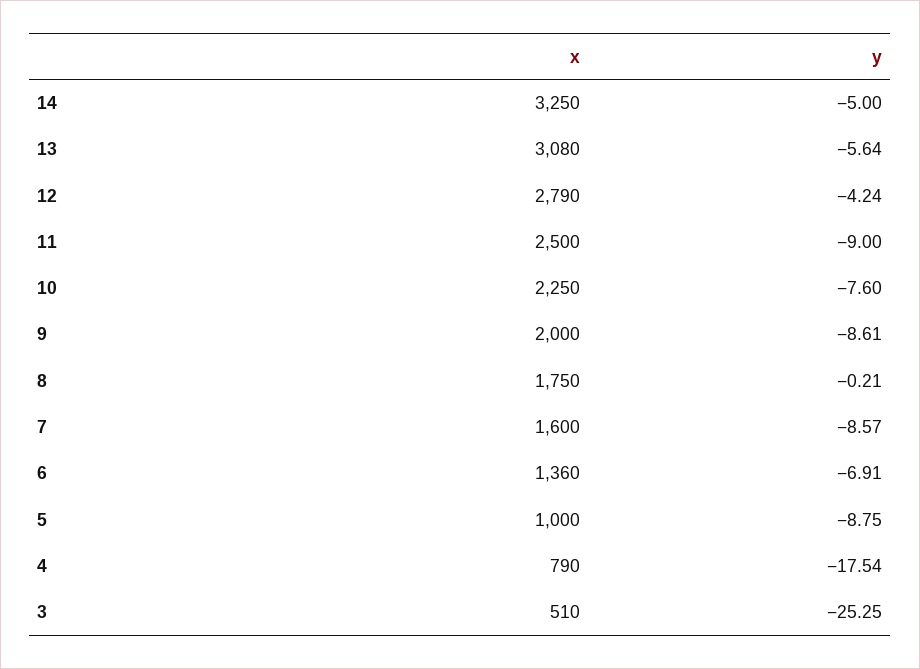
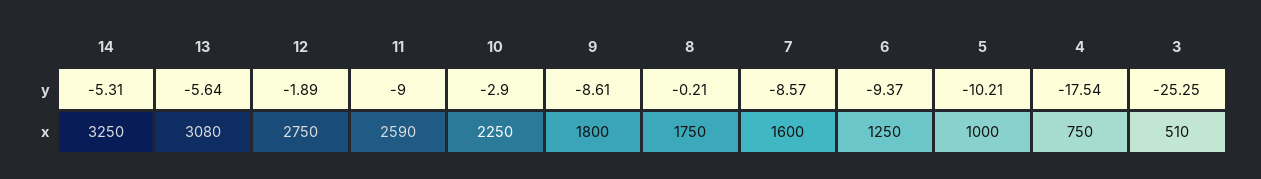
y, 14: -5 -> -5.31
x, 12: 2790 -> 2750
y, 12: -4.24 -> -1.89
x, 11: 2500 -> 2590
y, 10: -7.6 -> -2.9
x, 9: 2000 -> 1800
x, 6: 1360 -> 1250
y, 6: -6.91 -> -9.37
y, 5: -8.75 -> -10.21
x, 4: 790 -> 750

